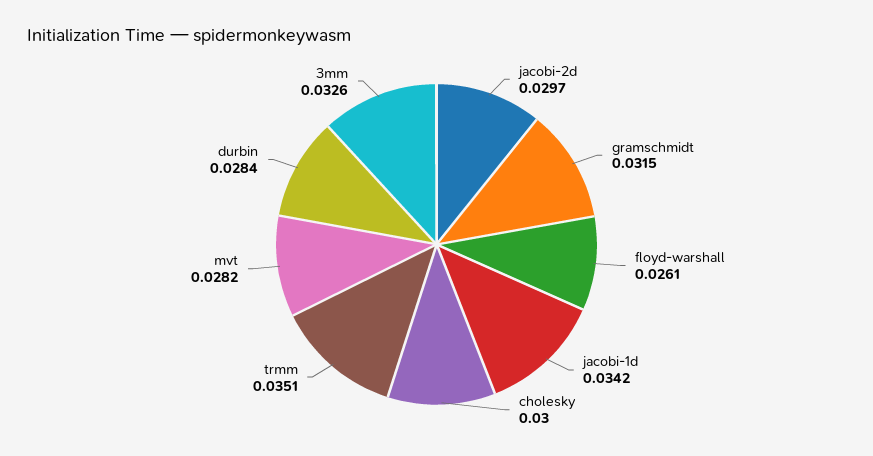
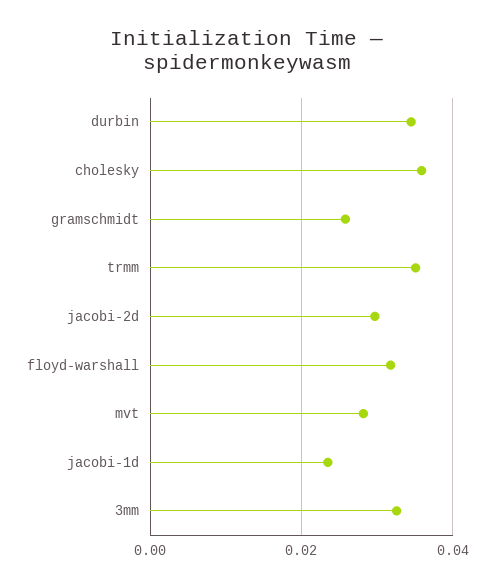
gramschmidt: 0.0315 -> 0.026
floyd-warshall: 0.0261 -> 0.032
jacobi-1d: 0.0342 -> 0.024
cholesky: 0.03 -> 0.036
durbin: 0.0284 -> 0.034

